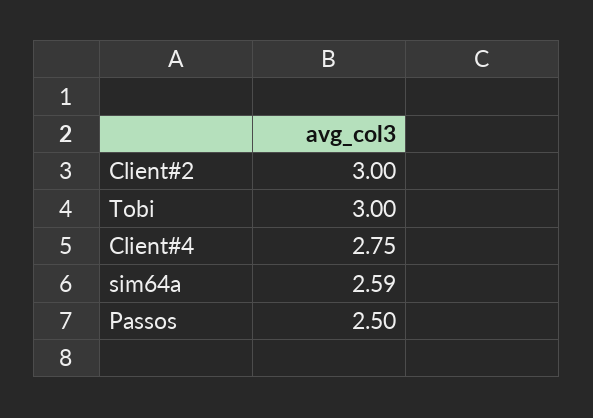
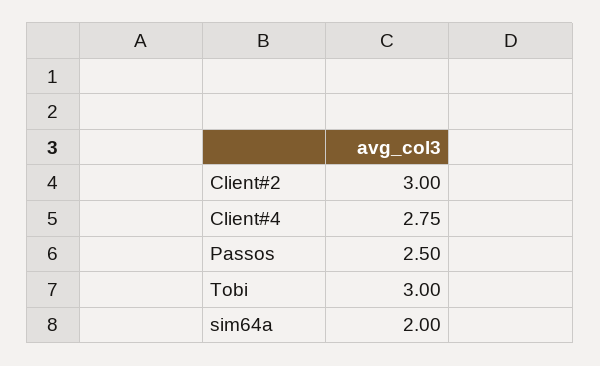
sim64a: 2.59 -> 2

